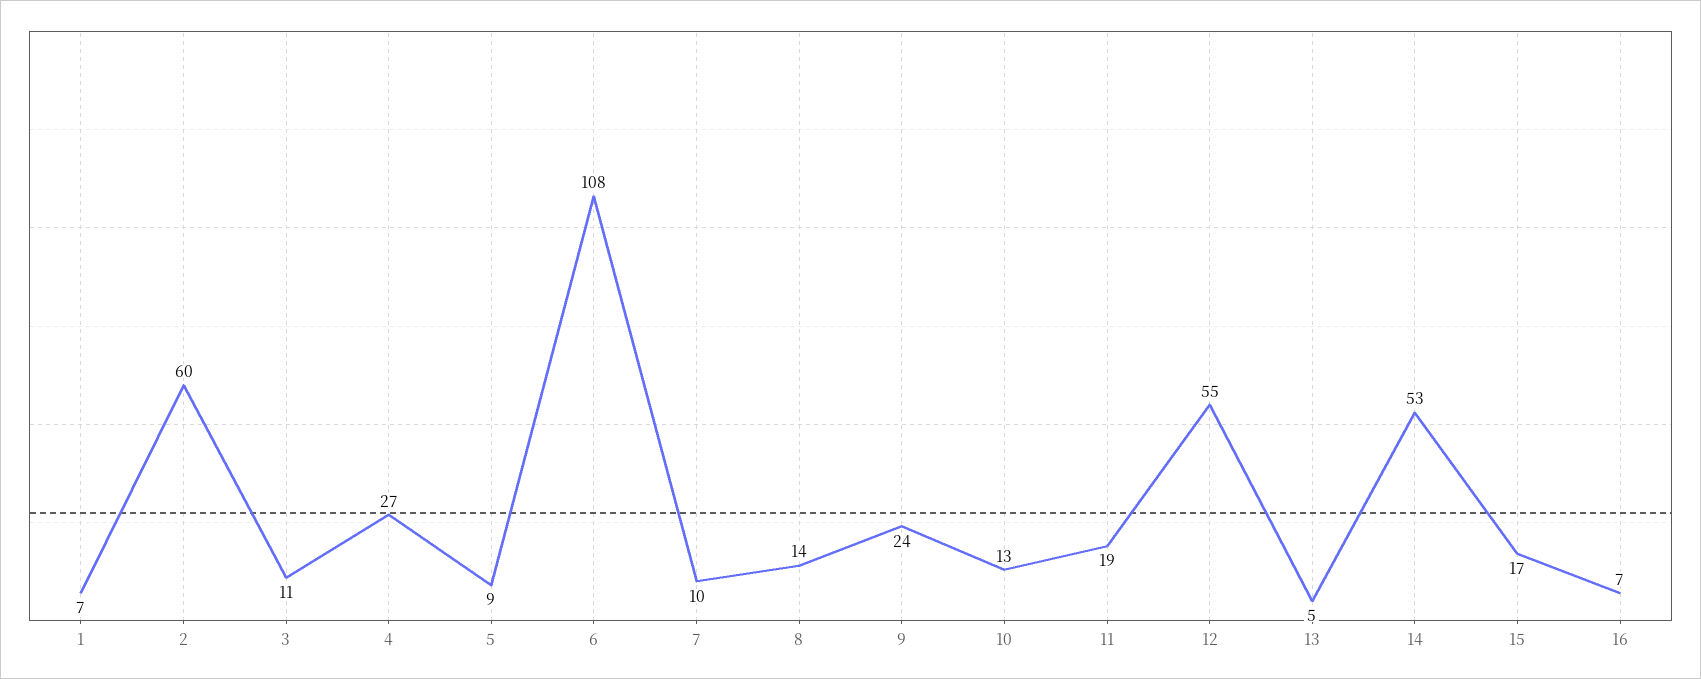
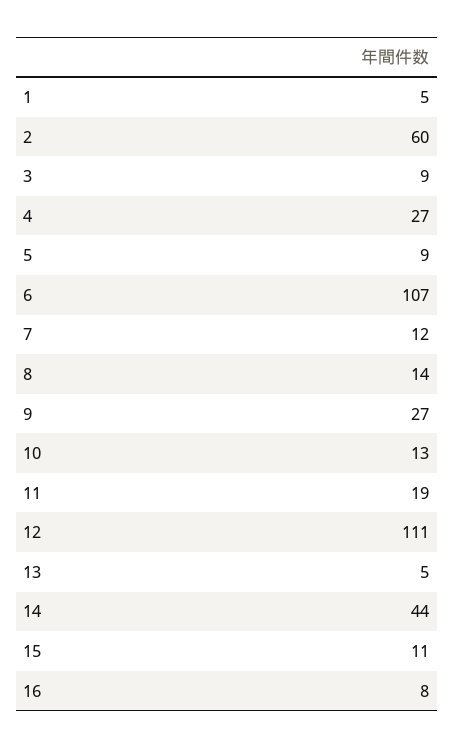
1: 7 -> 5
3: 11 -> 9
6: 108 -> 107
7: 10 -> 12
9: 24 -> 27
12: 55 -> 111
14: 53 -> 44
15: 17 -> 11
16: 7 -> 8

